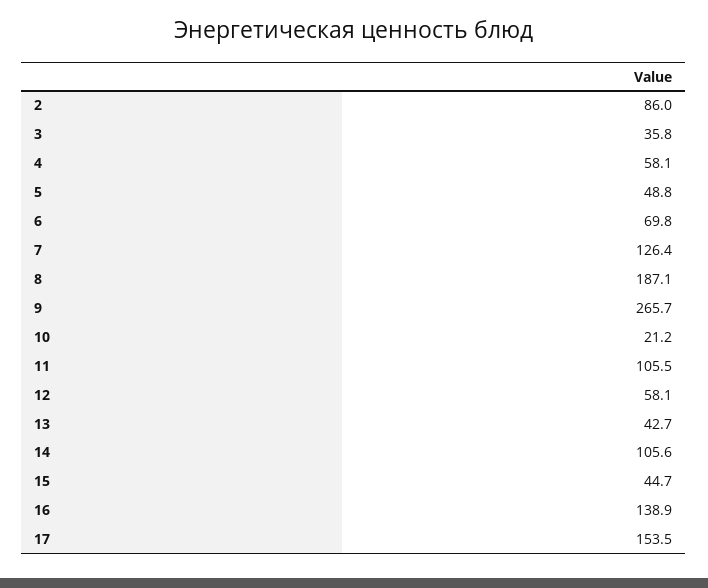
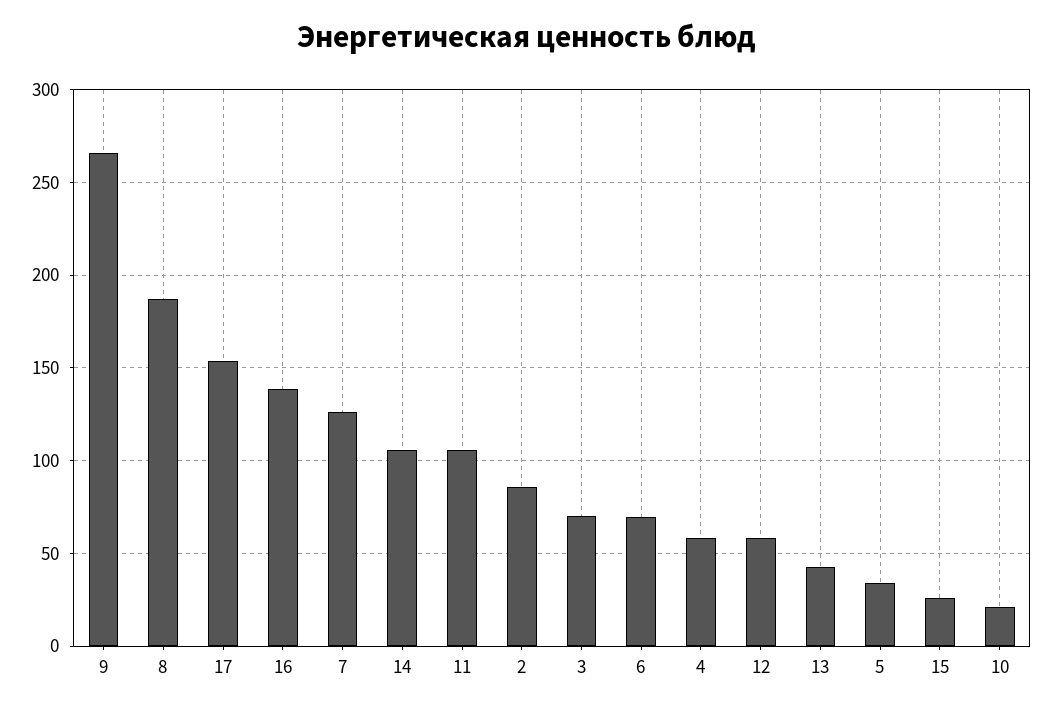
3: 35.8 -> 70
5: 48.8 -> 35
15: 44.7 -> 25

